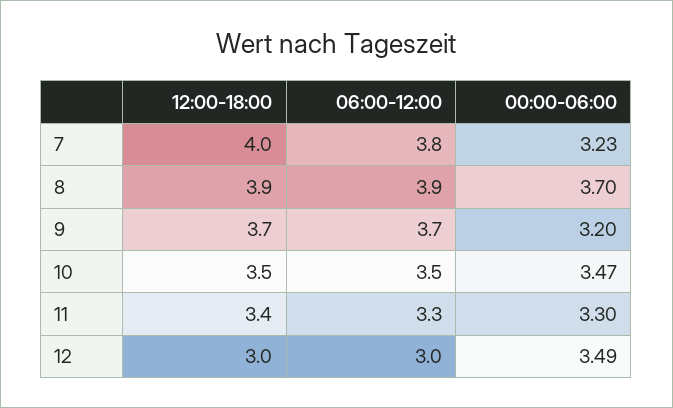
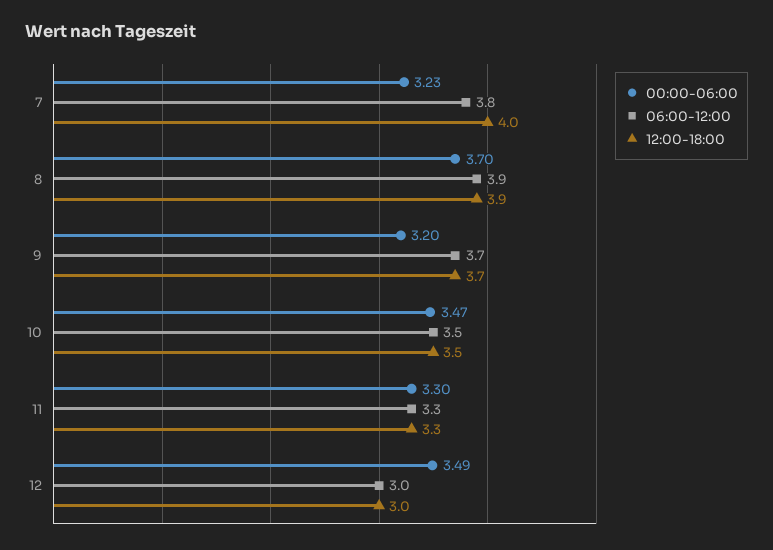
12:00-18:00, 11: 3.4 -> 3.3

